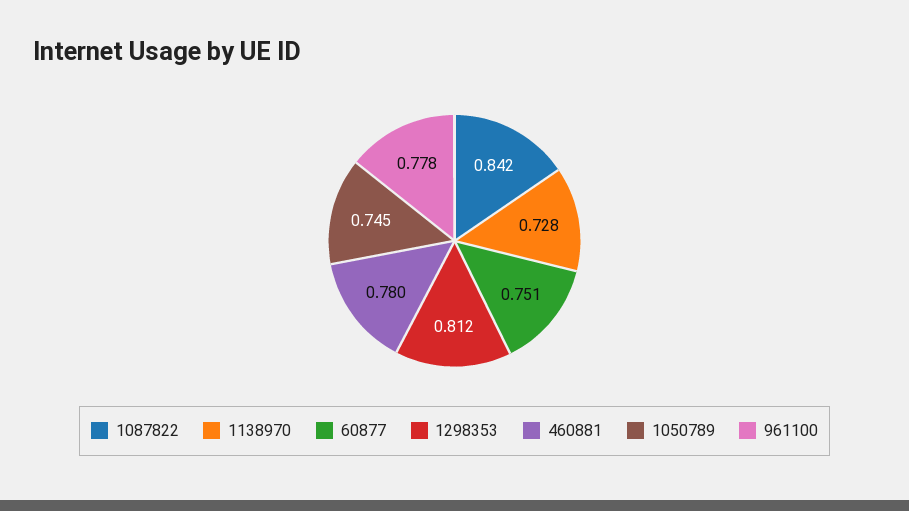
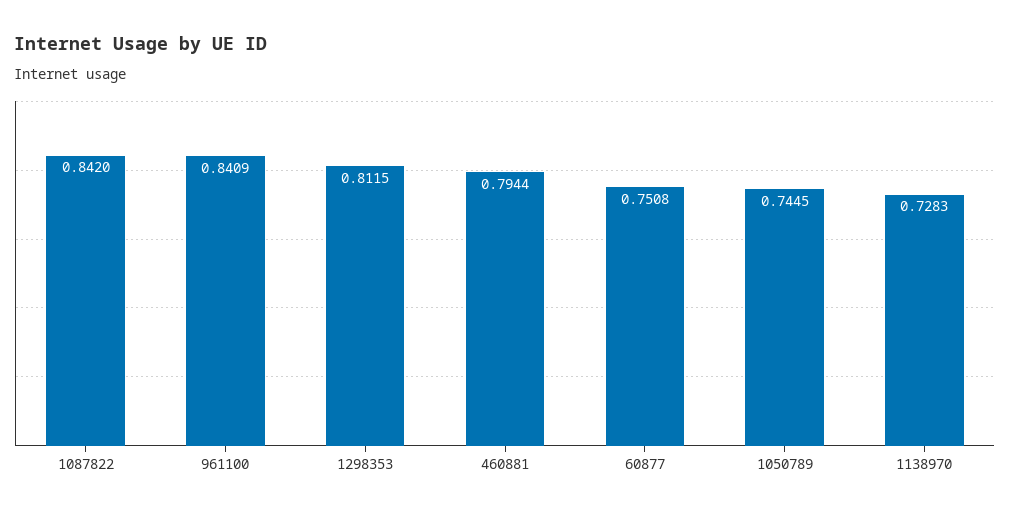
460881: 0.78 -> 0.7944
961100: 0.778 -> 0.8409

